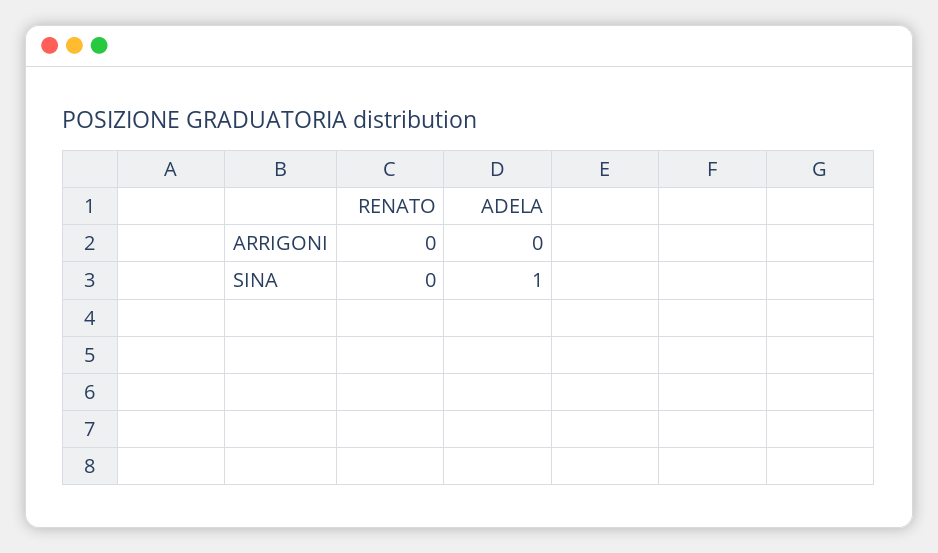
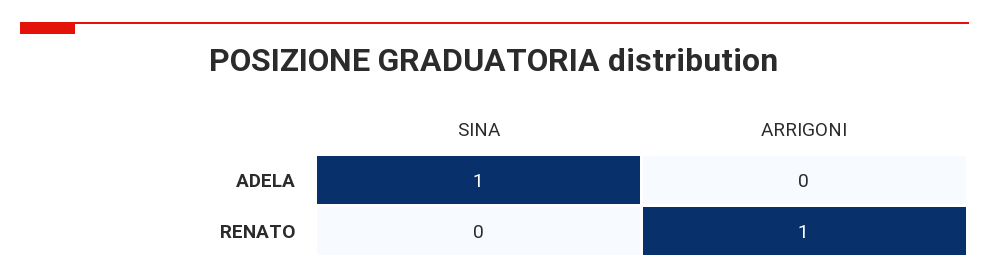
RENATO, ARRIGONI: 0 -> 1

